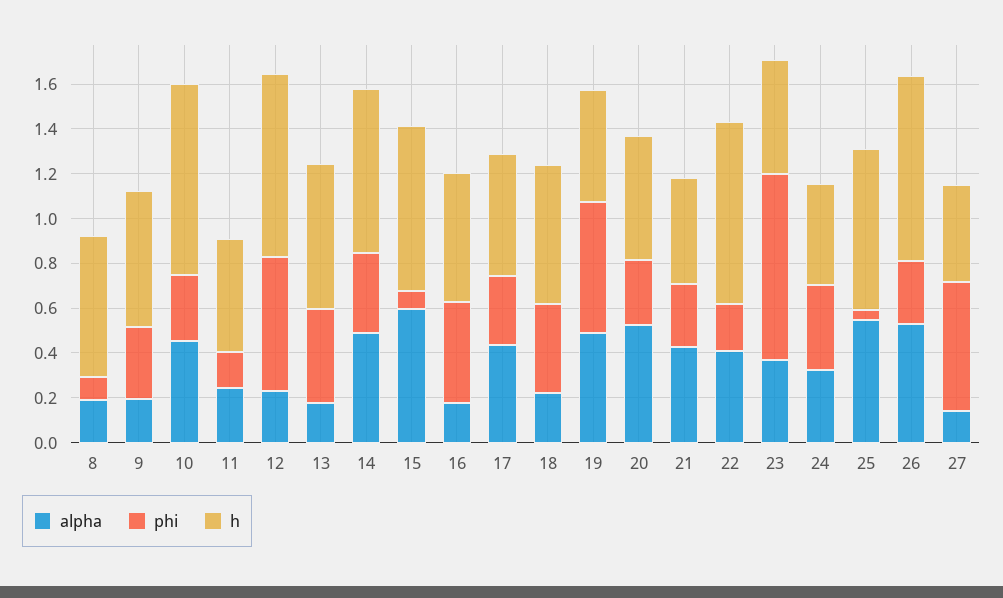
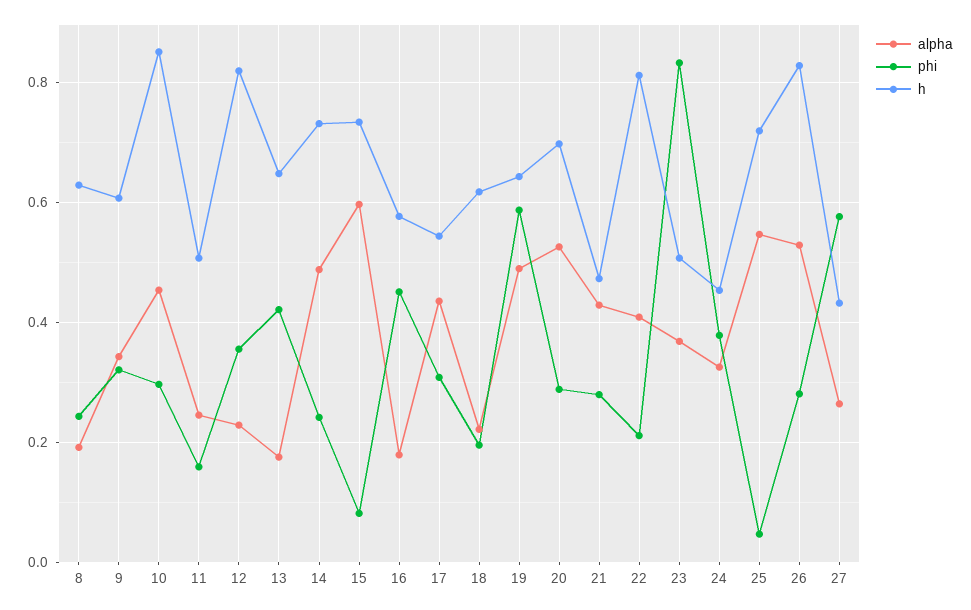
phi, 8: 0.1 -> 0.24
alpha, 9: 0.2 -> 0.34
phi, 12: 0.6 -> 0.36
phi, 14: 0.35 -> 0.24
phi, 18: 0.4 -> 0.2
h, 19: 0.5 -> 0.64
h, 20: 0.55 -> 0.7
alpha, 27: 0.15 -> 0.26

